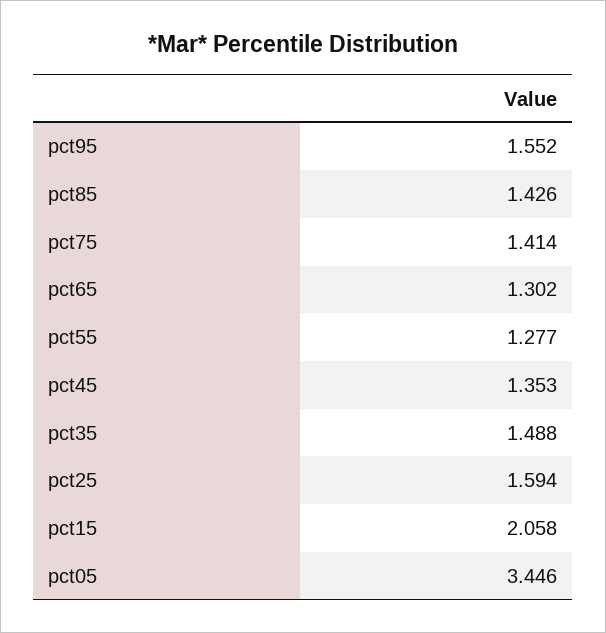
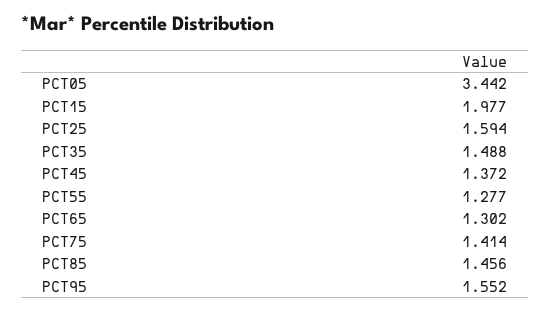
pct85: 1.426 -> 1.456
pct45: 1.353 -> 1.372
pct15: 2.058 -> 1.977
pct05: 3.446 -> 3.442

